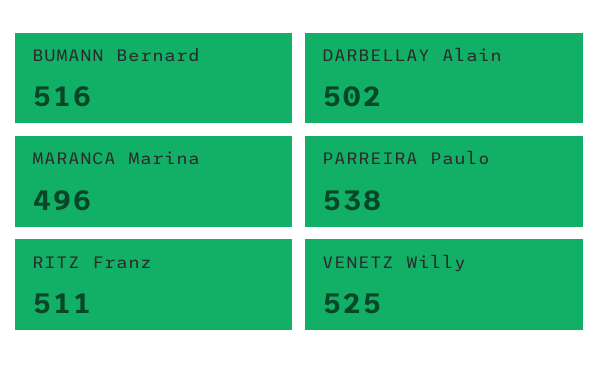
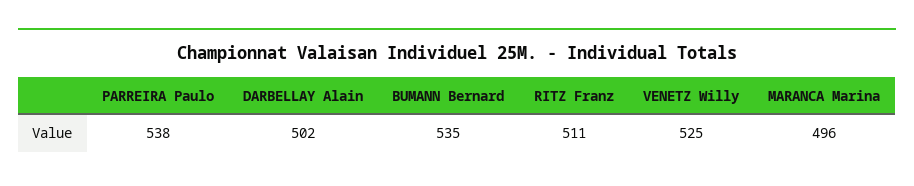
BUMANN Bernard: 516 -> 535

